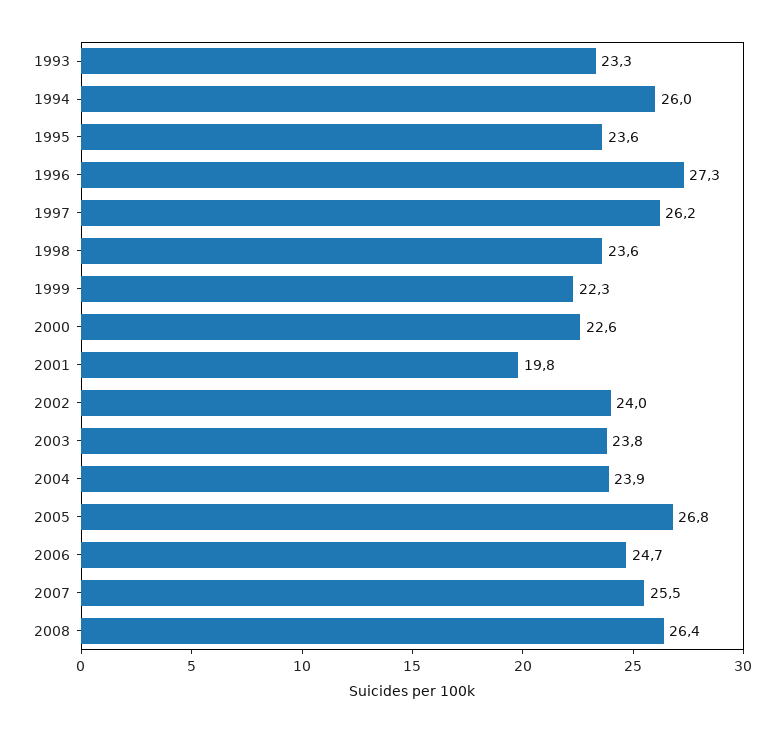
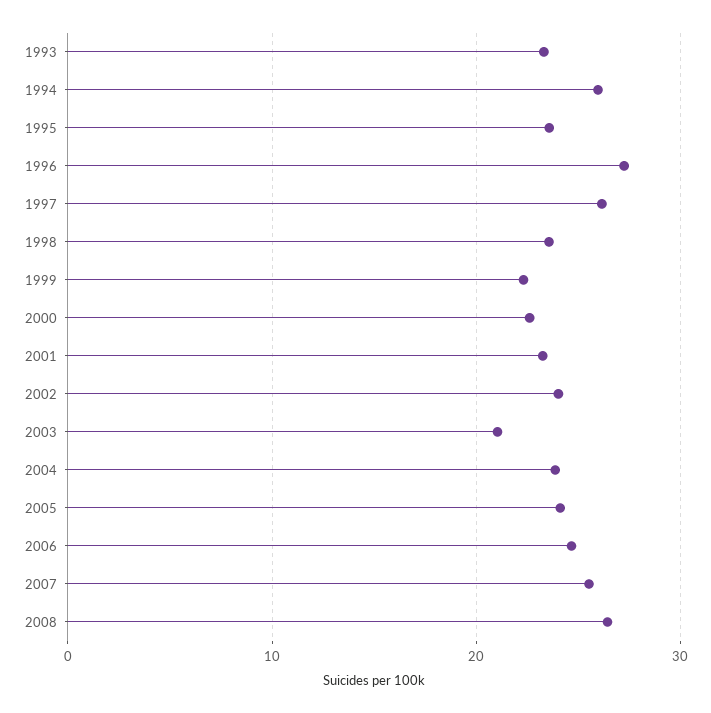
2001: 19.8 -> 23
2003: 23.8 -> 21
2005: 26.8 -> 24

